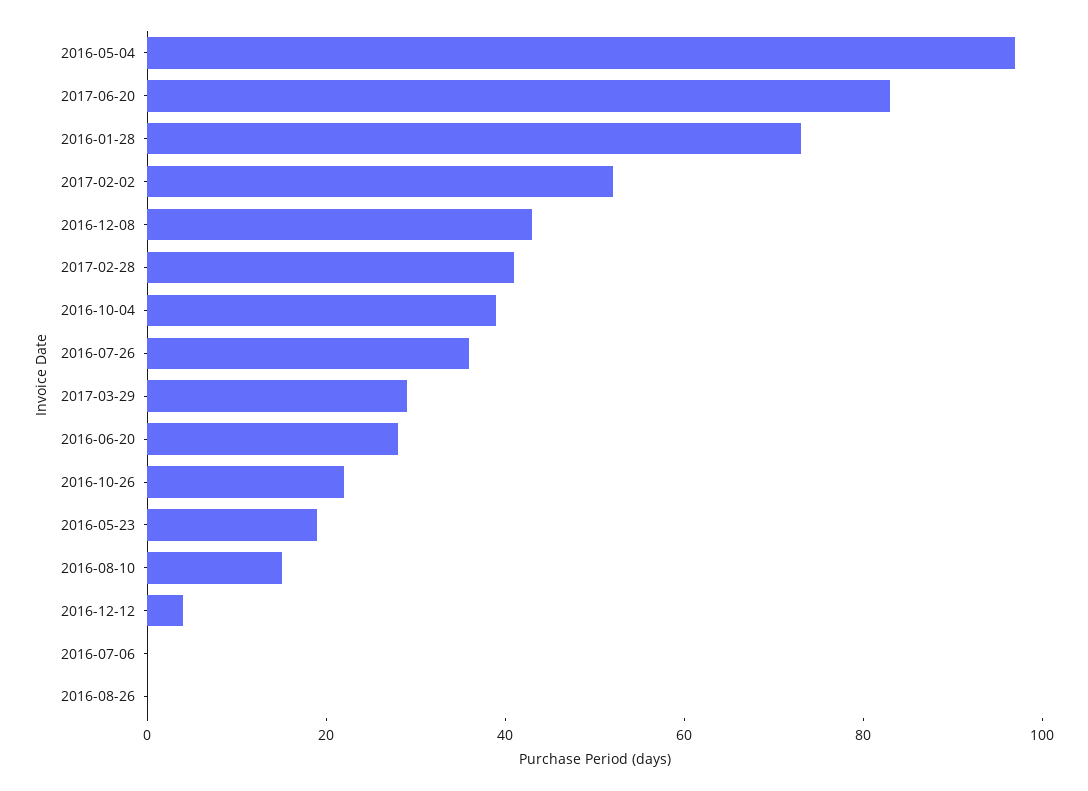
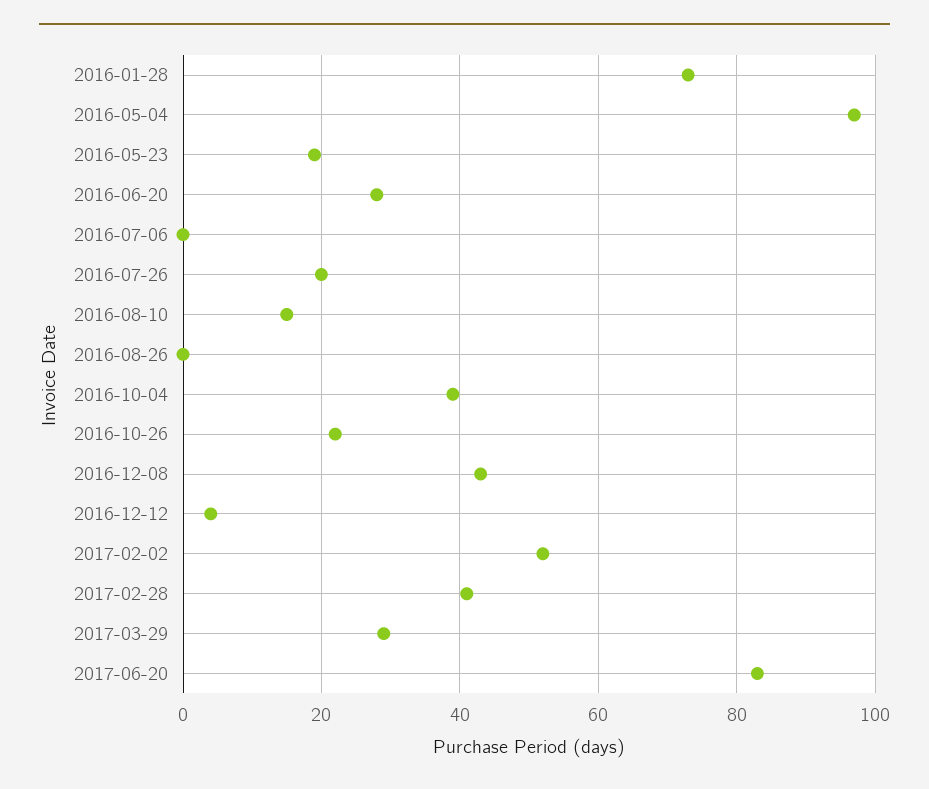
2016-07-26: 35 -> 20

